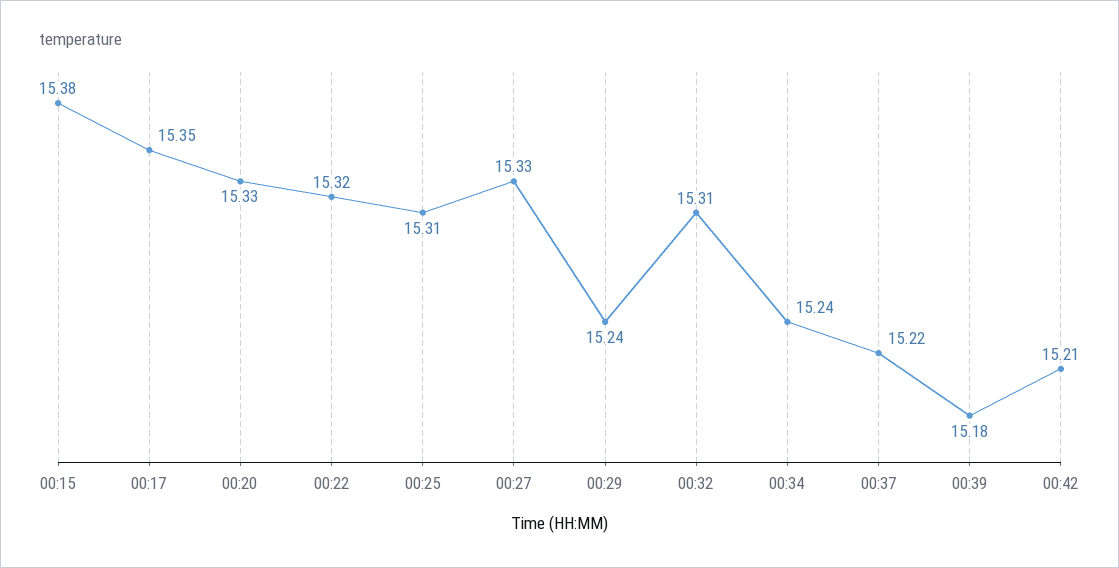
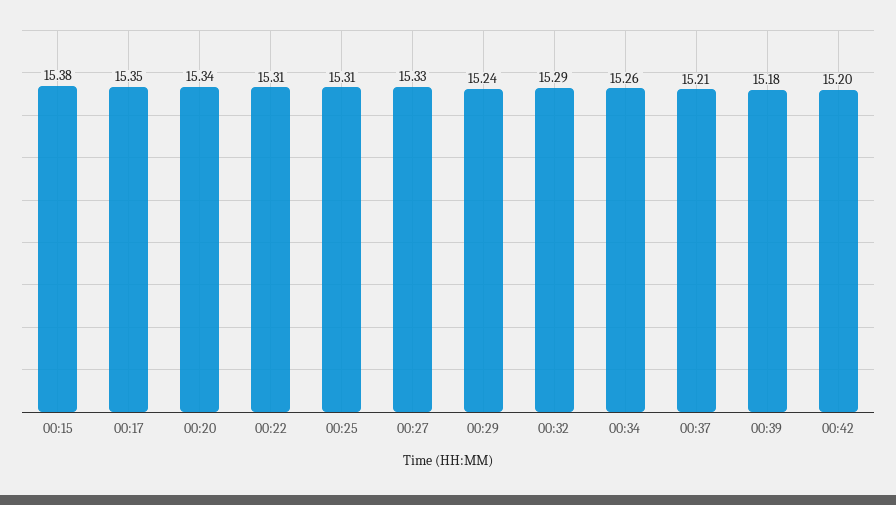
00:20: 15.33 -> 15.34
00:22: 15.32 -> 15.31
00:32: 15.31 -> 15.29
00:34: 15.24 -> 15.26
00:37: 15.22 -> 15.21
00:42: 15.21 -> 15.2

